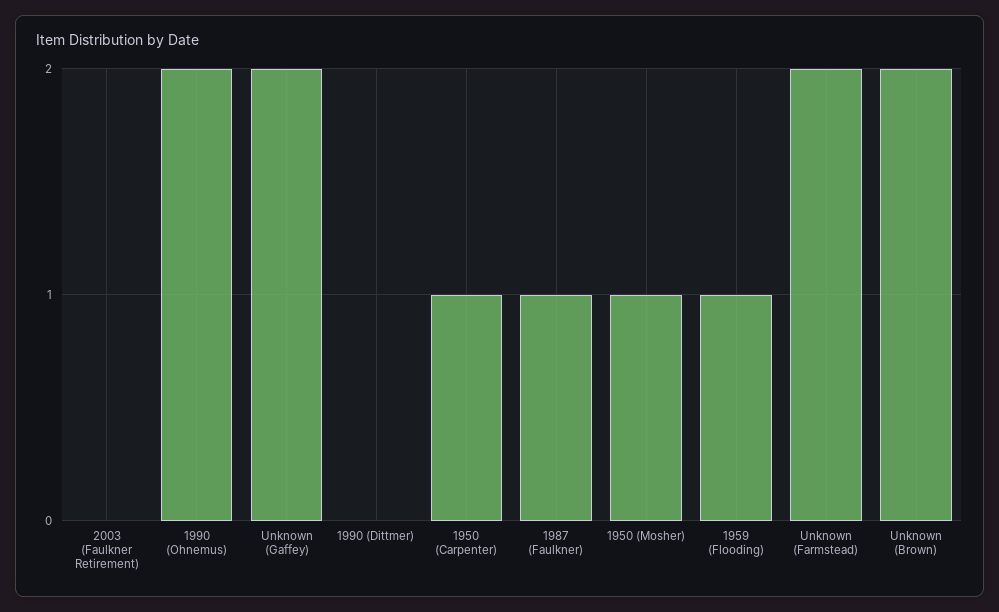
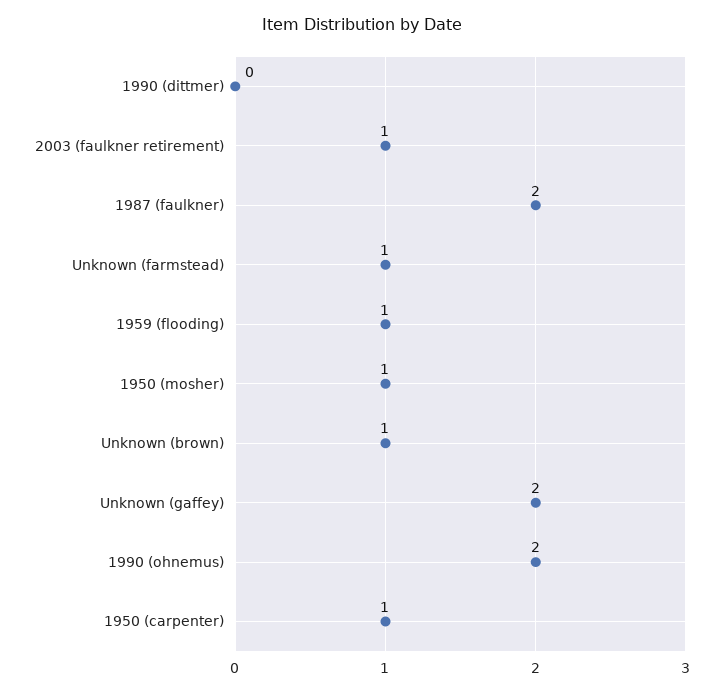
2003 (Faulkner Retirement): 0 -> 1
1987 (Faulkner): 1 -> 2
Unknown (Farmstead): 2 -> 1
Unknown (Brown): 2 -> 1

